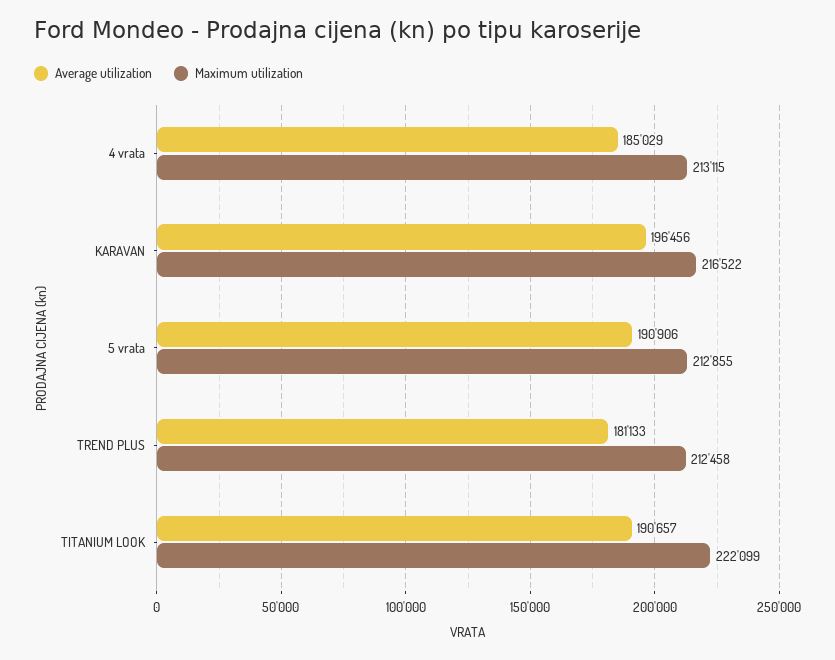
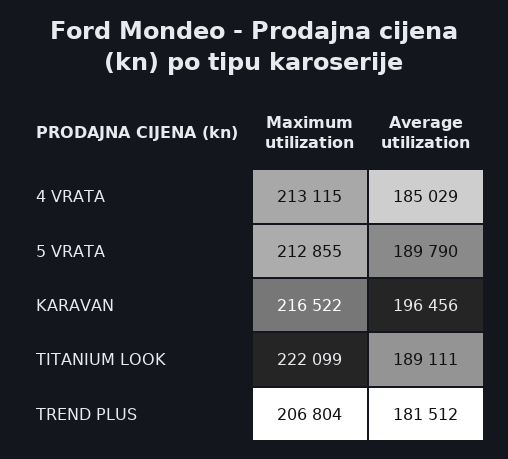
Average utilization, 5 vrata: 190906 -> 189790
Average utilization, TREND PLUS: 181133 -> 181512
Maximum utilization, TREND PLUS: 212458 -> 206804
Average utilization, TITANIUM LOOK: 190657 -> 189111

